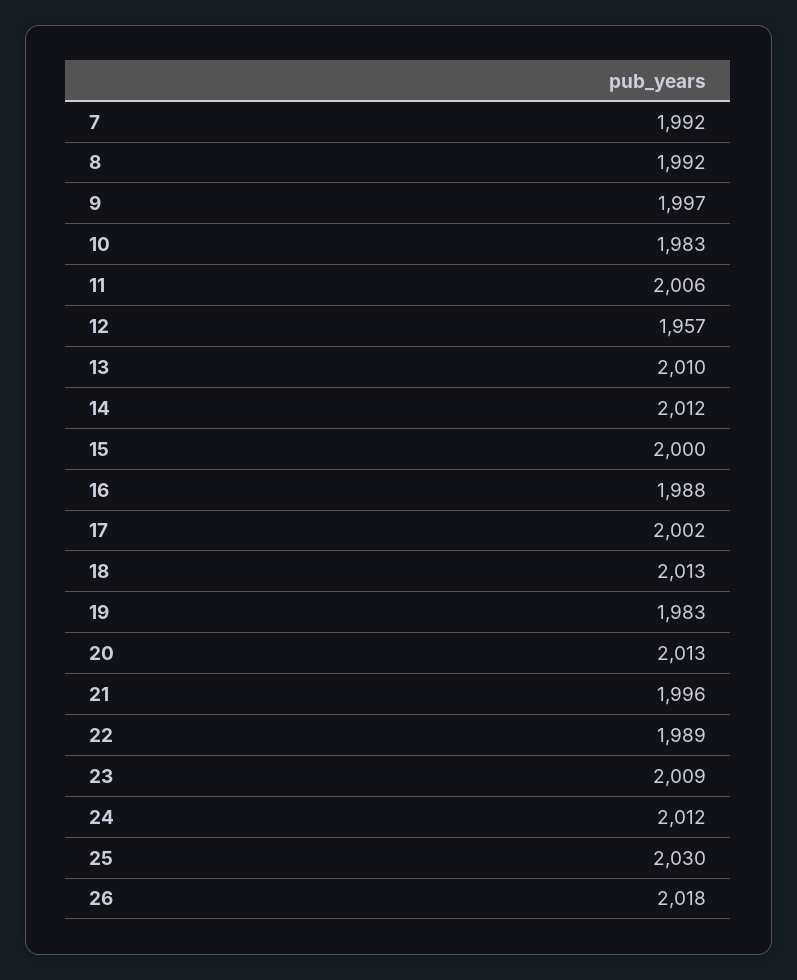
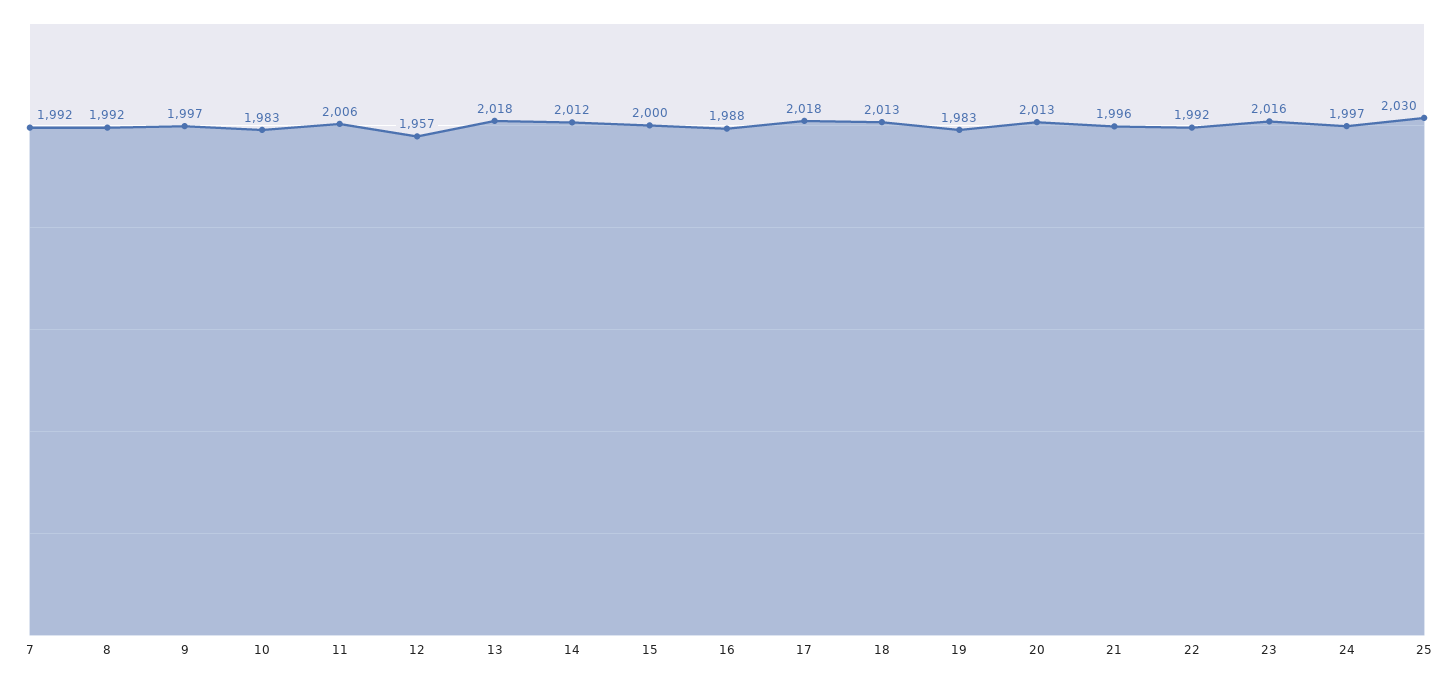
13: 2010 -> 2018
17: 2002 -> 2018
22: 1989 -> 1992
23: 2009 -> 2016
24: 2012 -> 1997
26: 2018 -> none

